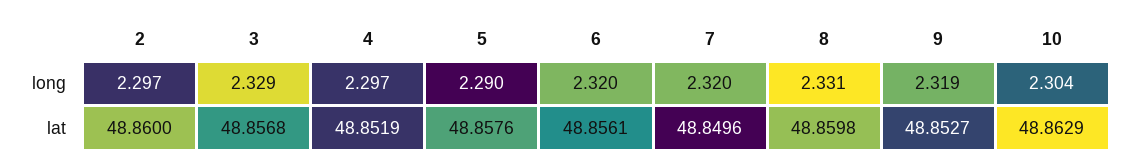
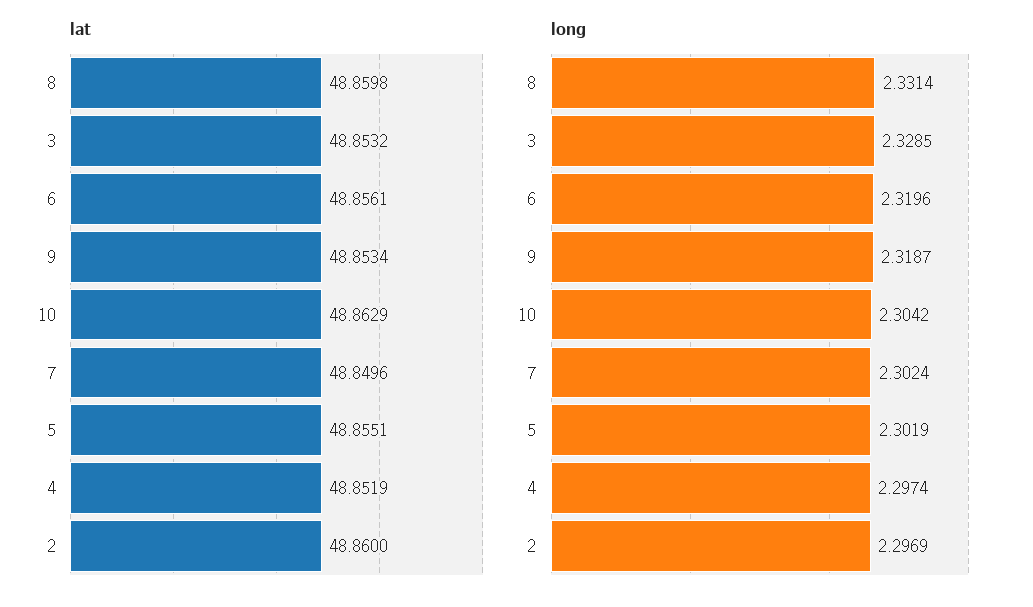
long, 5: 2.29 -> 2.3019
long, 7: 2.32 -> 2.3024
lat, 3: 48.8568 -> 48.8532
lat, 5: 48.8576 -> 48.8551
lat, 9: 48.8527 -> 48.8534

